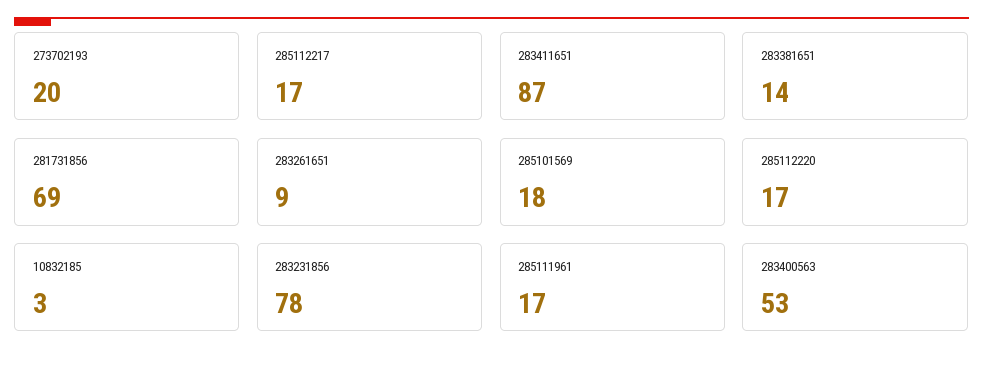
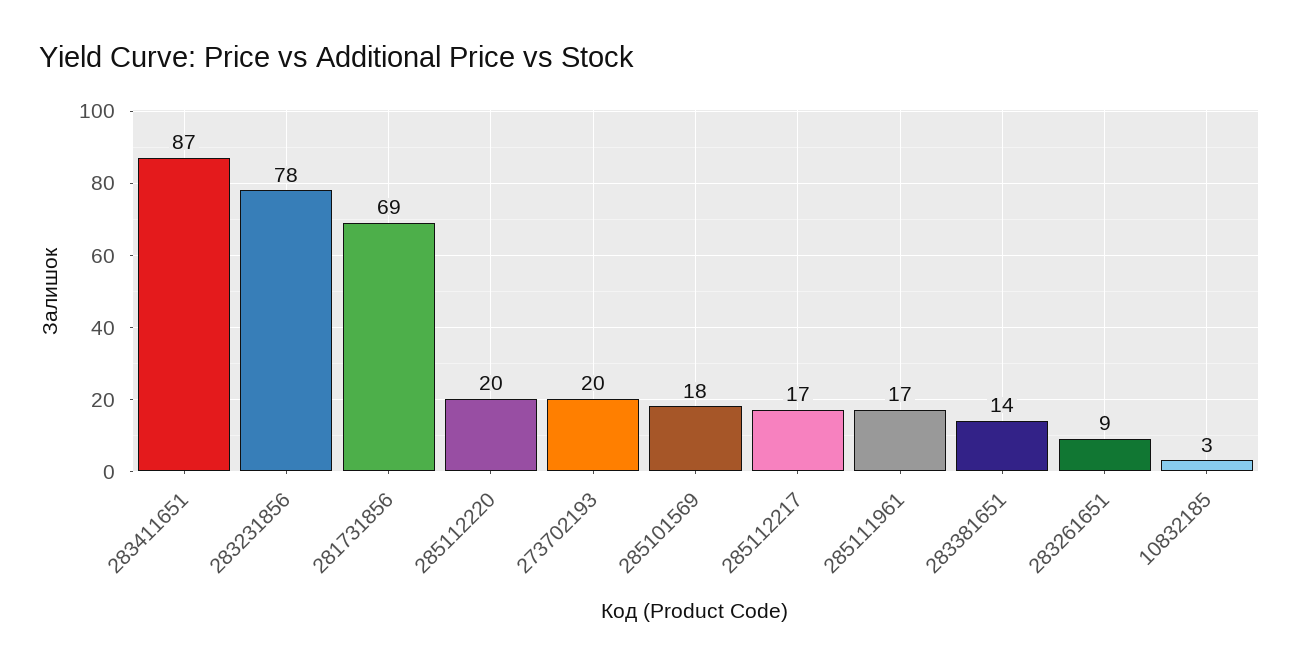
285112220: 17 -> 20
283400563: 53 -> none

